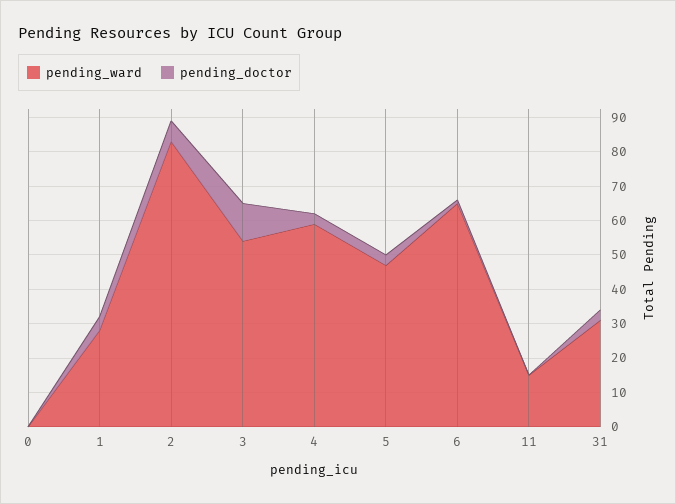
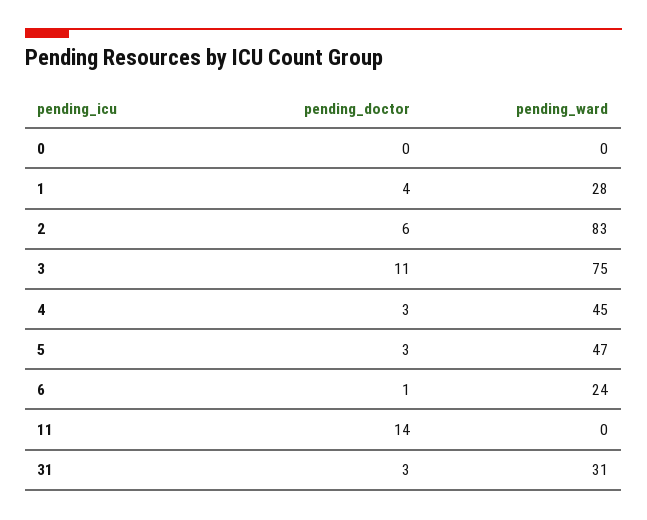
pending_ward, 3: 55 -> 75
pending_ward, 4: 60 -> 45
pending_ward, 6: 65 -> 24
pending_ward, 11: 15 -> 0
pending_doctor, 11: 0 -> 14

